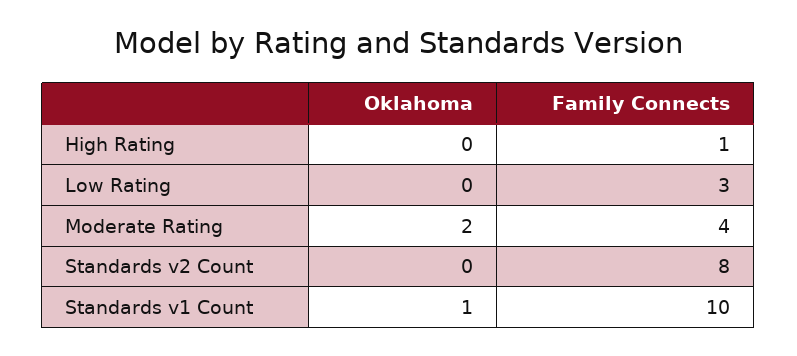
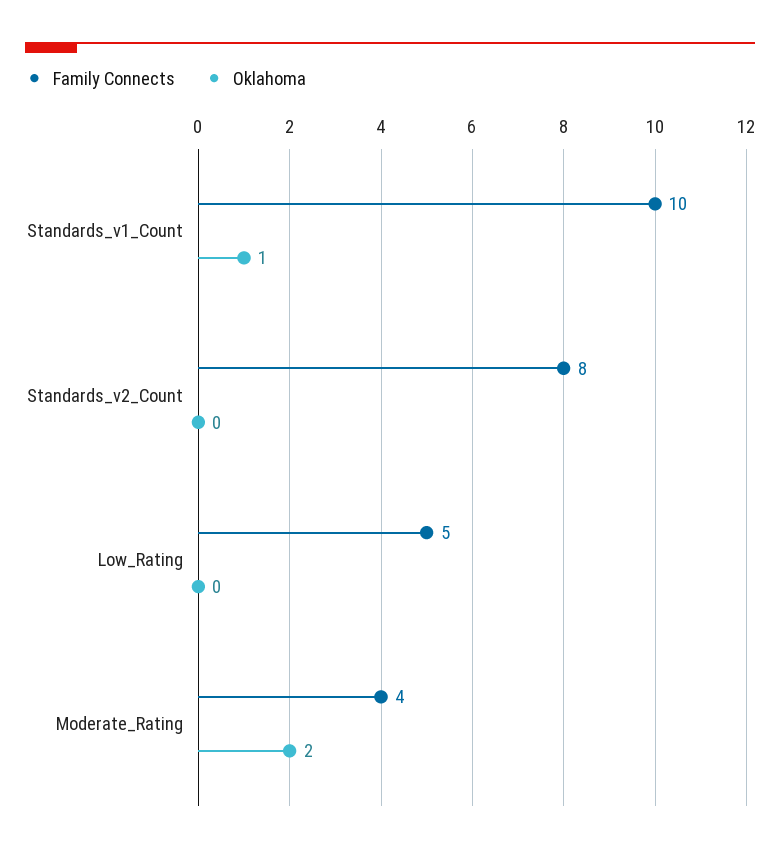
Oklahoma, High Rating: 0 -> none
Family Connects, High Rating: 1 -> none
Family Connects, Low Rating: 3 -> 5

